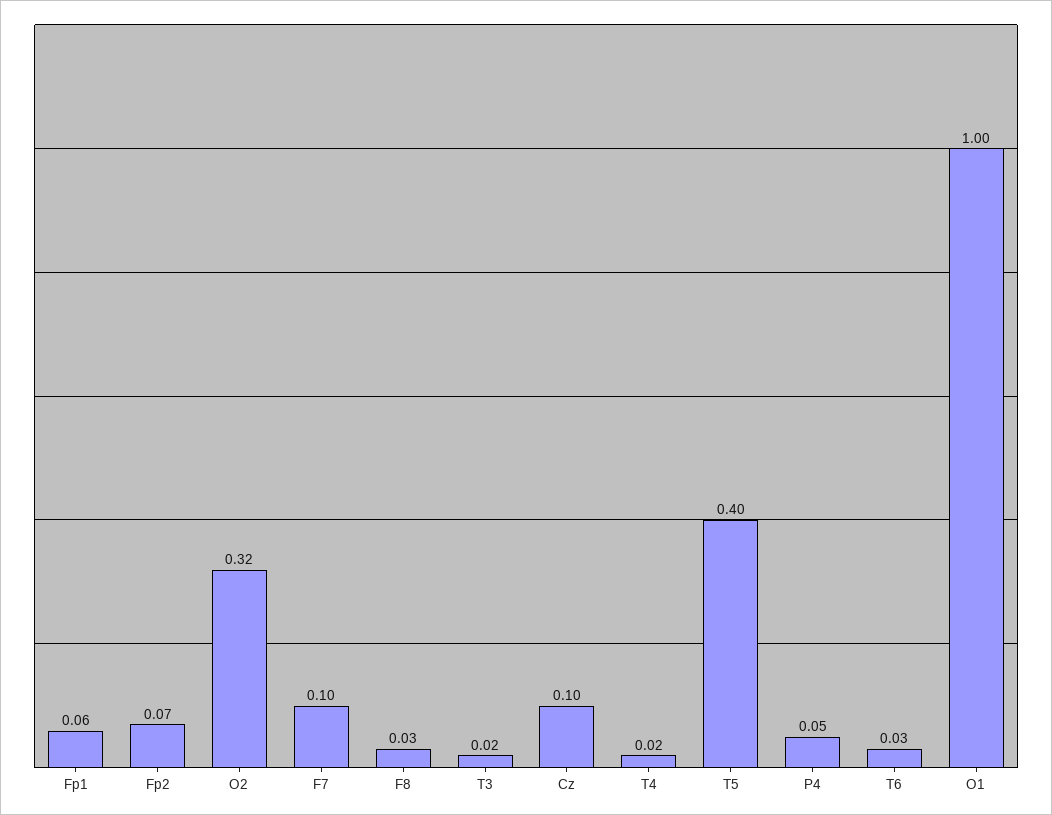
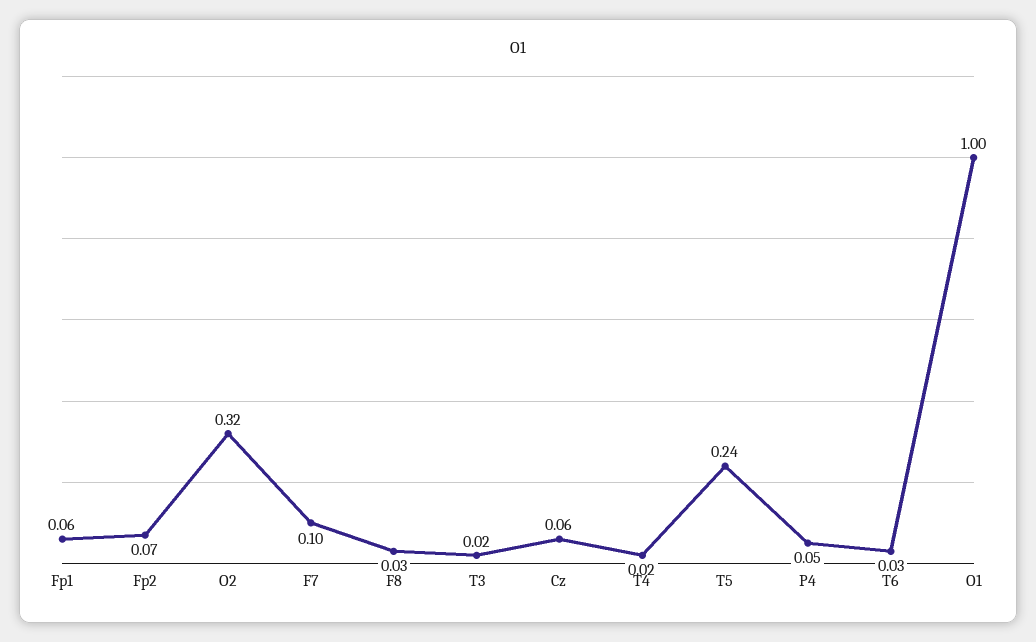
Cz: 0.1 -> 0.06
T5: 0.4 -> 0.24

